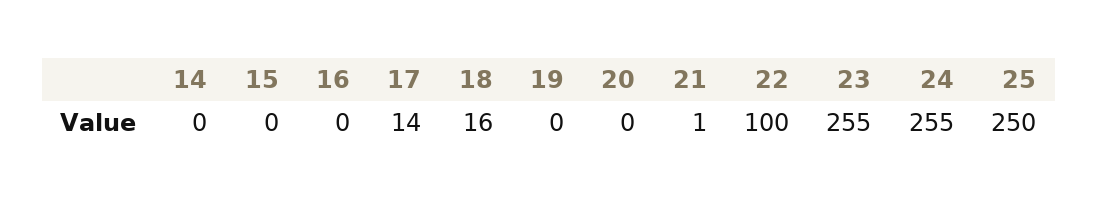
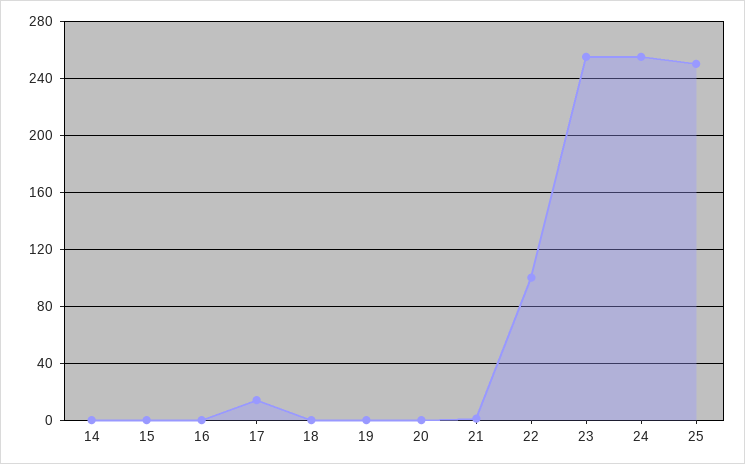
18: 16 -> 0

